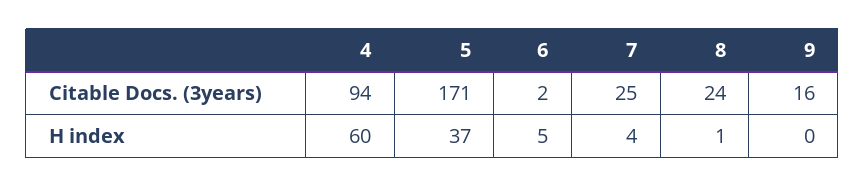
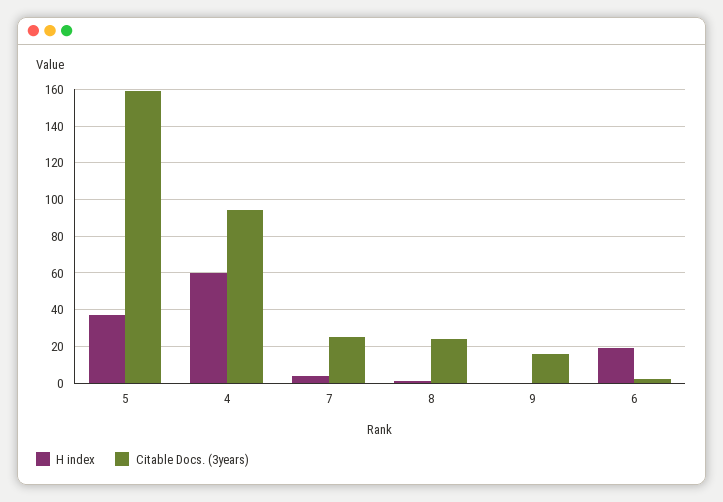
Citable Docs. (3years), 5: 171 -> 160
H index, 6: 5 -> 20

